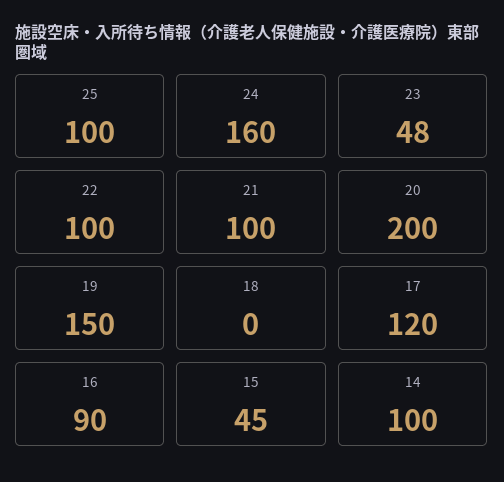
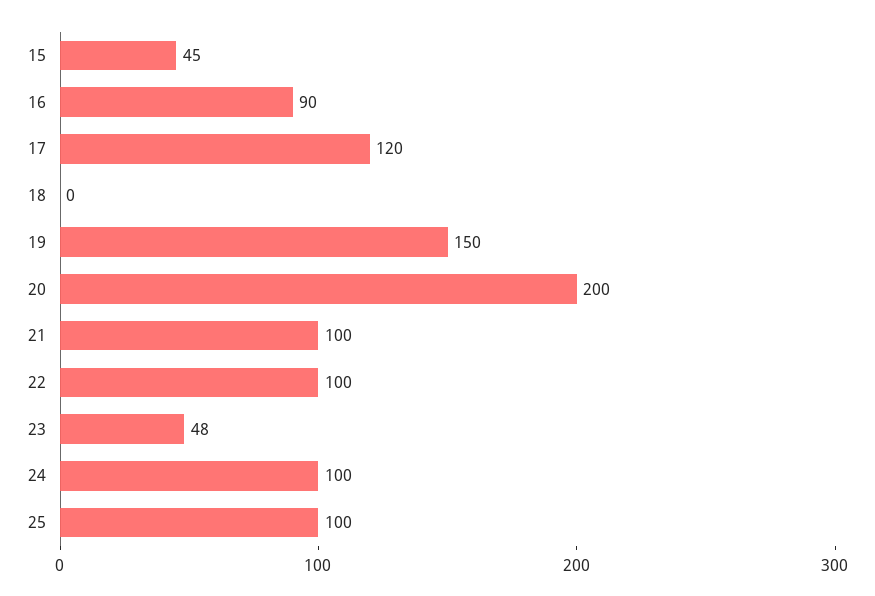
24: 160 -> 100
14: 100 -> none

